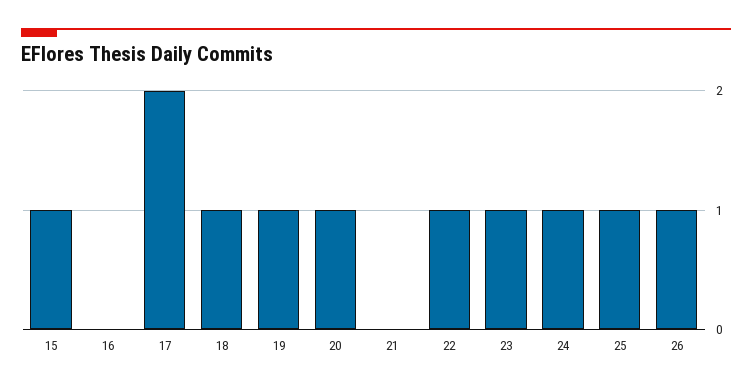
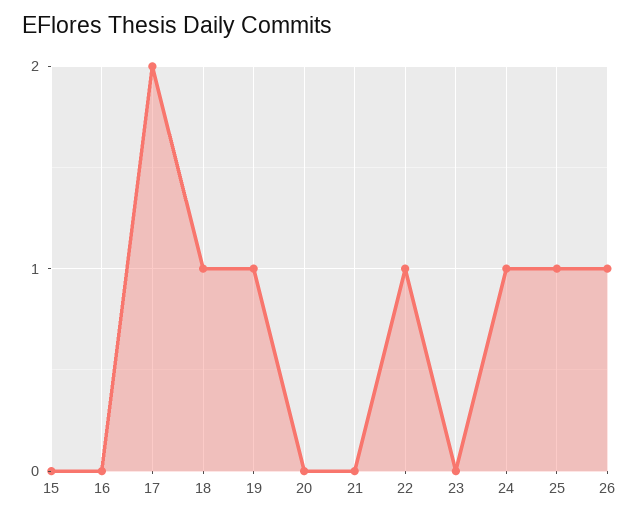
15: 1 -> 0
20: 1 -> 0
23: 1 -> 0

